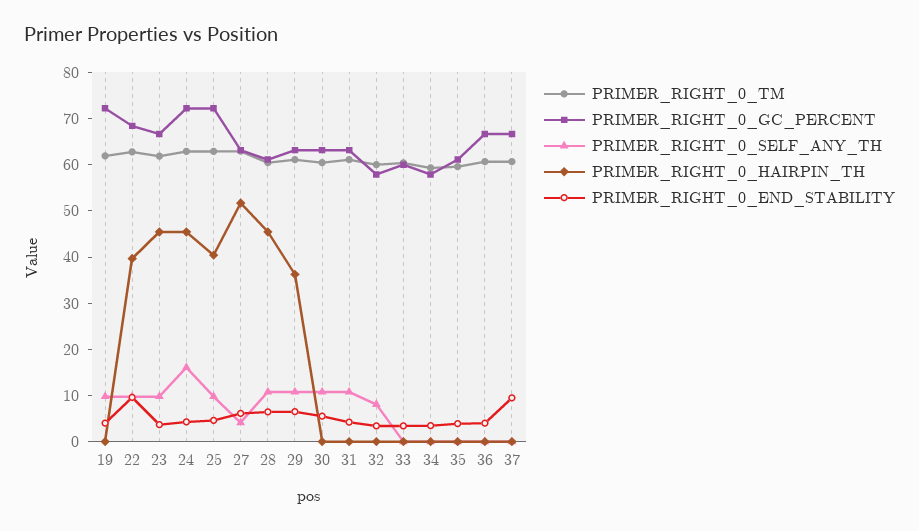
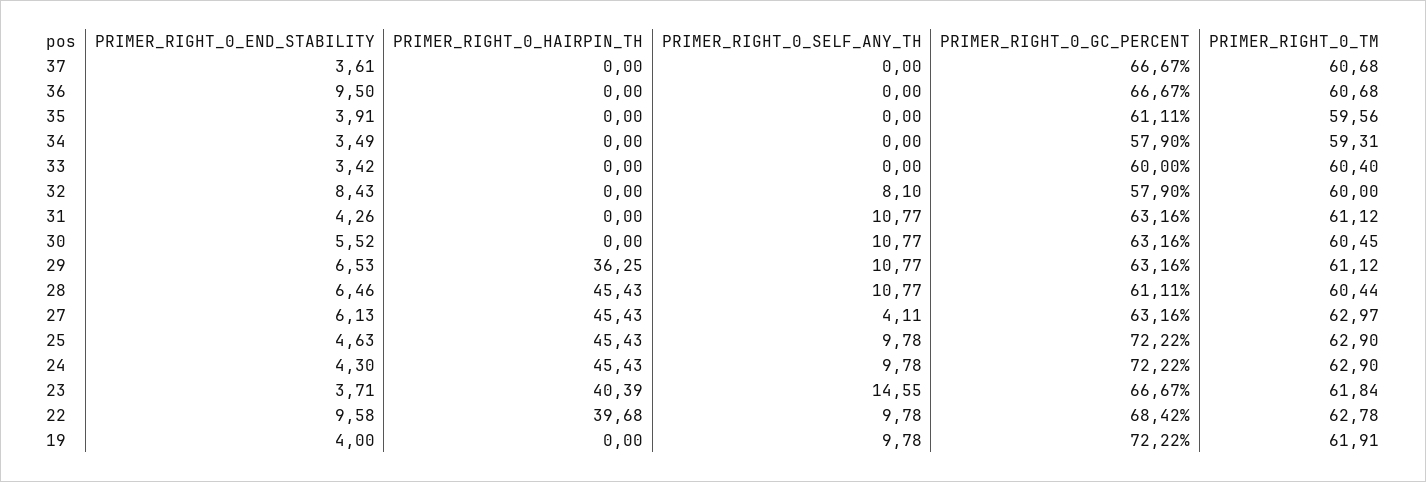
PRIMER_RIGHT_0_SELF_ANY_TH, 23: 10 -> 14.55
PRIMER_RIGHT_0_HAIRPIN_TH, 23: 46 -> 40.39
PRIMER_RIGHT_0_SELF_ANY_TH, 24: 16 -> 9.78
PRIMER_RIGHT_0_HAIRPIN_TH, 25: 40 -> 45.43
PRIMER_RIGHT_0_HAIRPIN_TH, 27: 52 -> 45.43
PRIMER_RIGHT_0_END_STABILITY, 32: 4 -> 8.43
PRIMER_RIGHT_0_END_STABILITY, 36: 4 -> 9.5
PRIMER_RIGHT_0_END_STABILITY, 37: 10 -> 3.61

